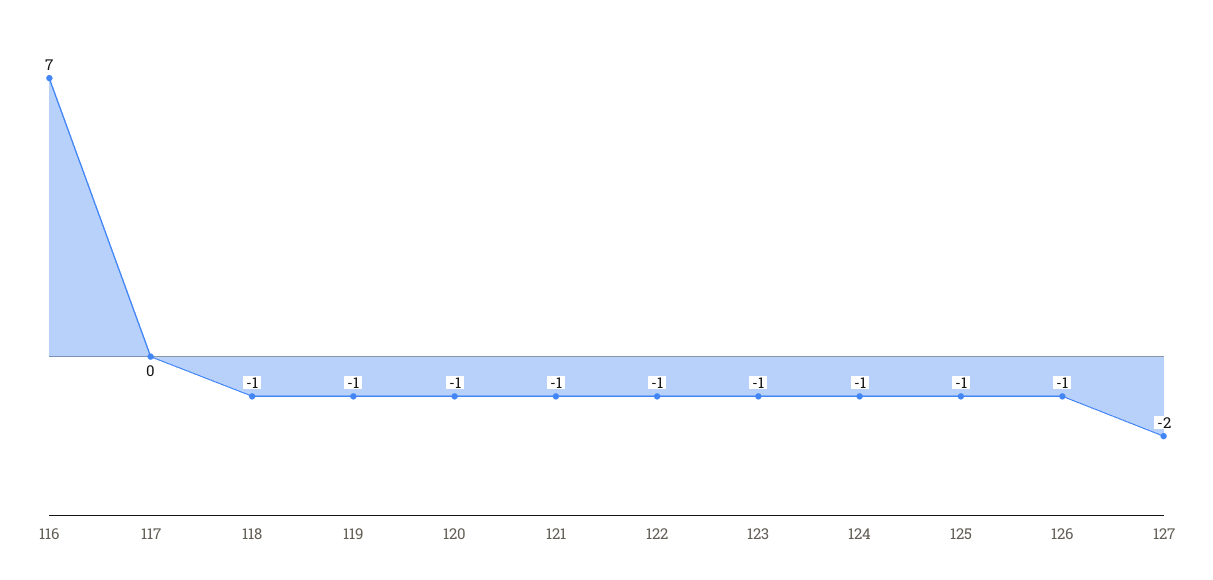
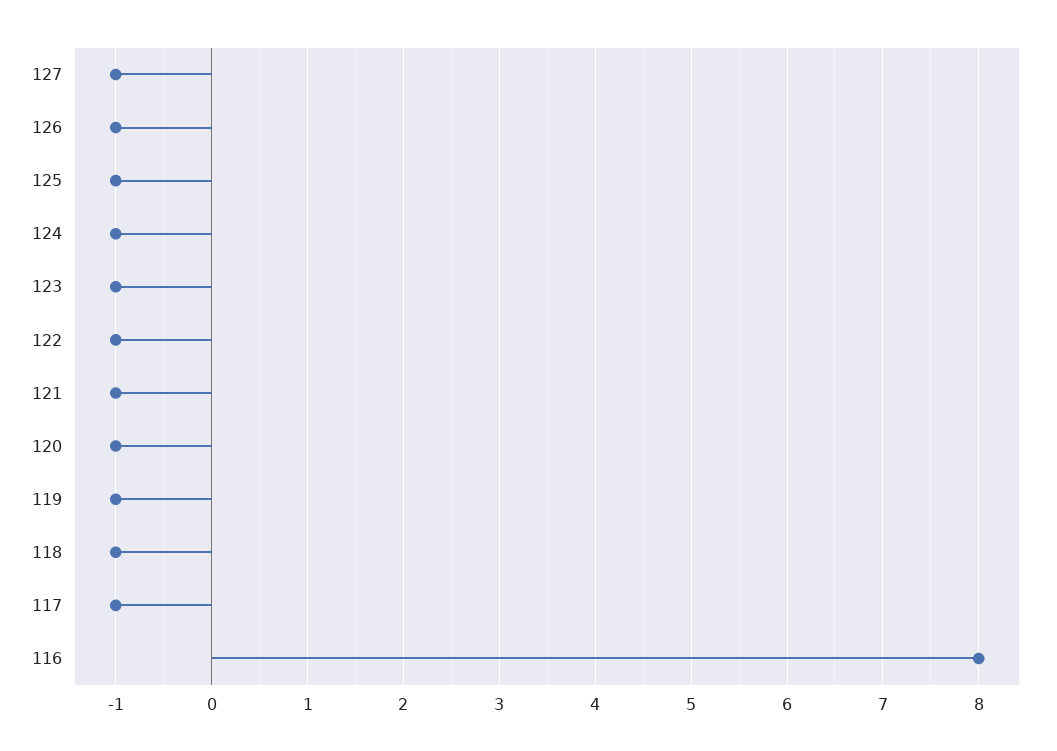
116: 7 -> 8
117: 0 -> -1
127: -2 -> -1

